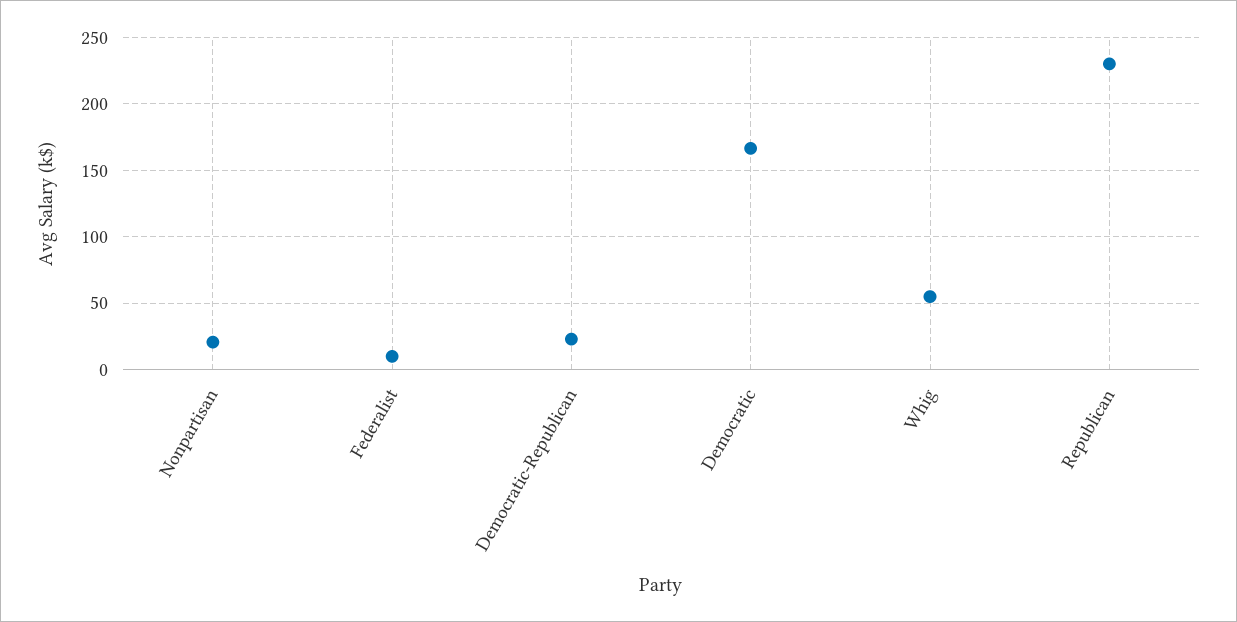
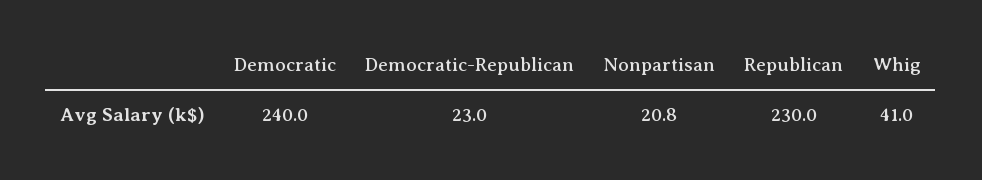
Federalist: 10 -> none
Democratic: 165 -> 240
Whig: 55 -> 41

